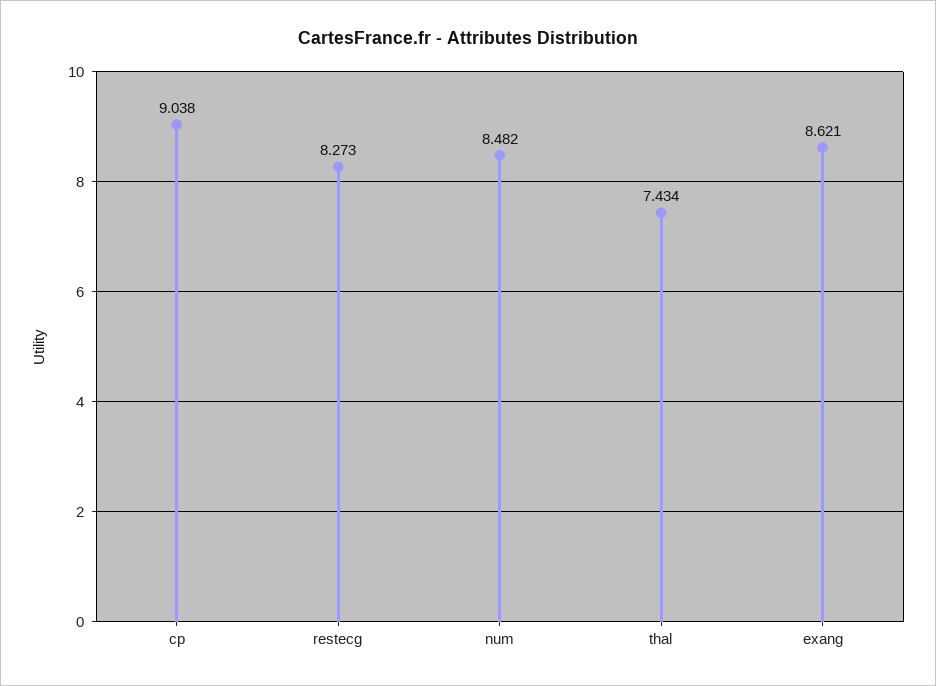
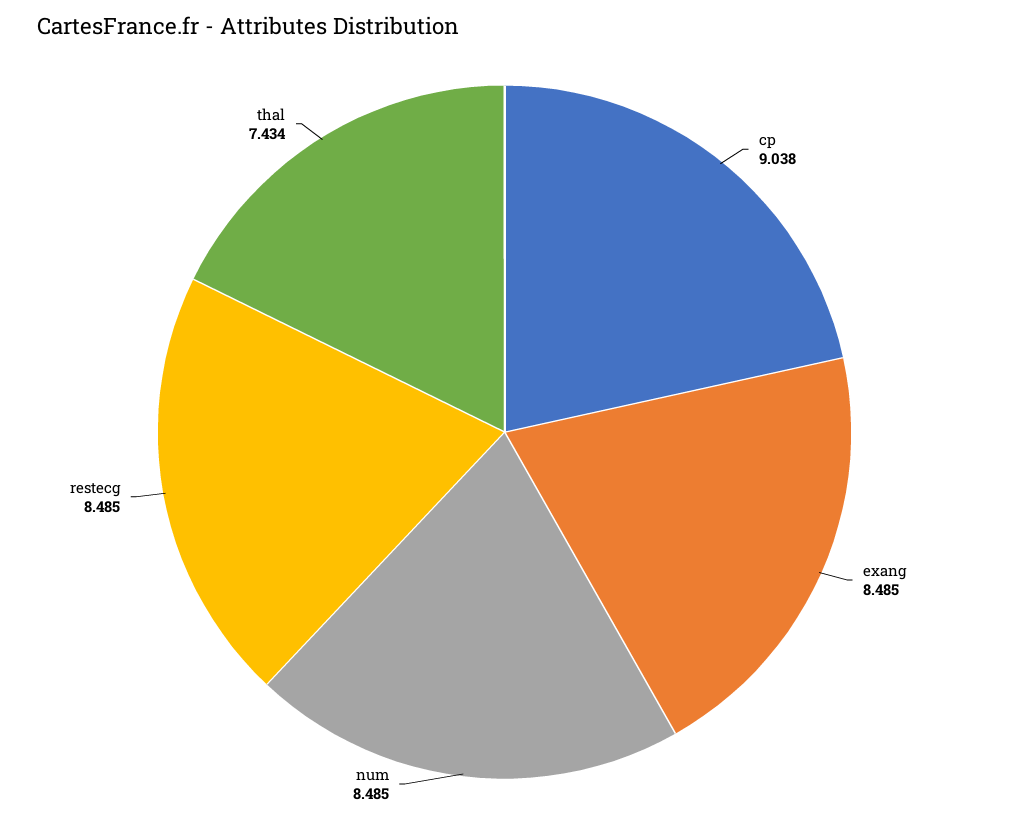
restecg: 8.273 -> 8.485
num: 8.482 -> 8.485
exang: 8.621 -> 8.485

